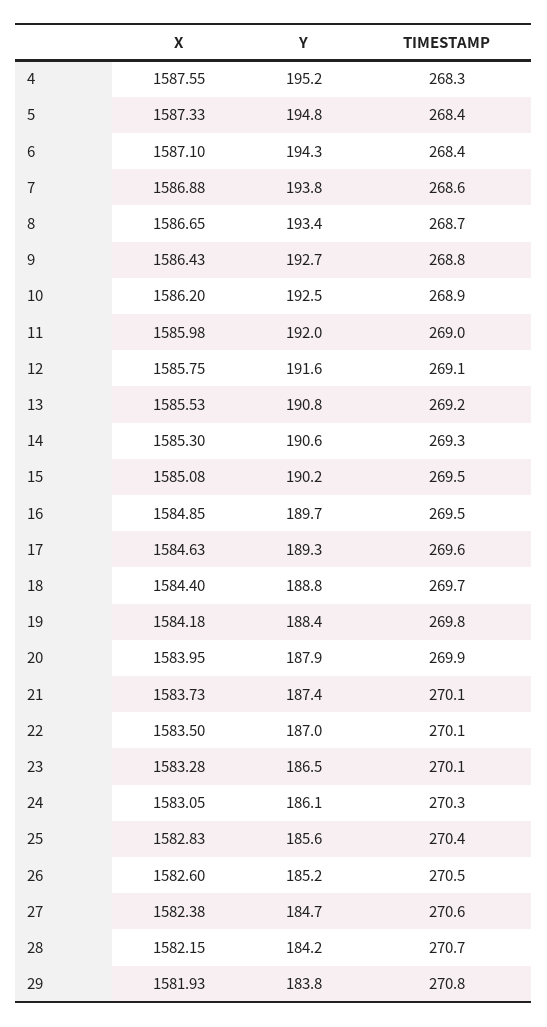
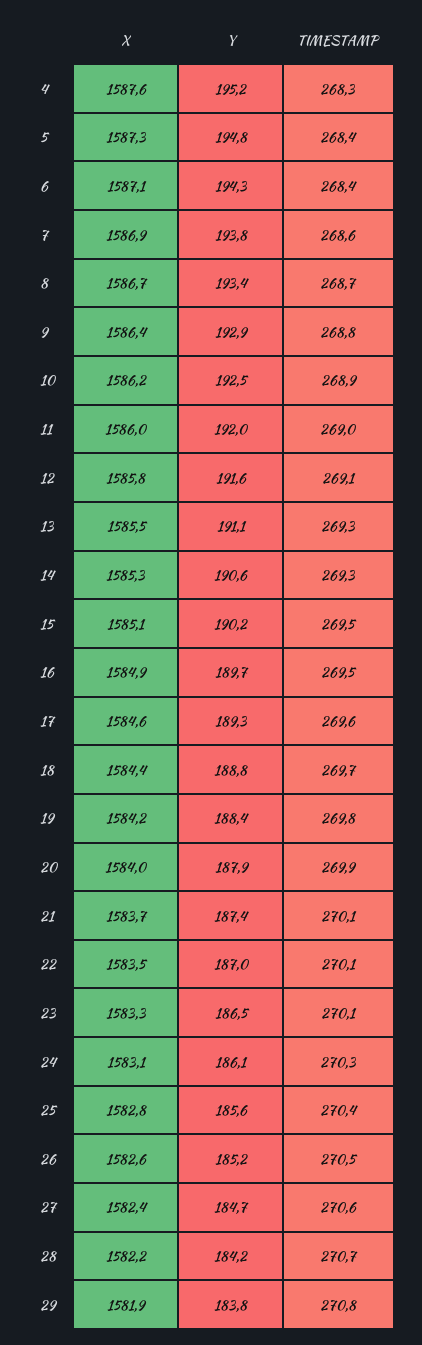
Y, 9: 192.7 -> 192.9
Y, 13: 190.8 -> 191.1
TIMESTAMP, 13: 269.2 -> 269.3

